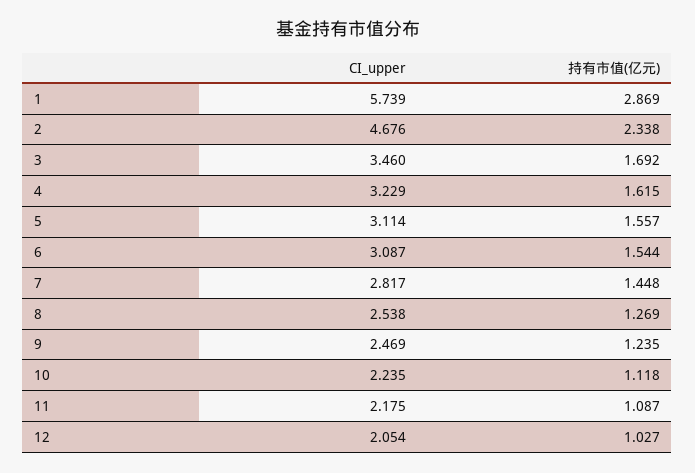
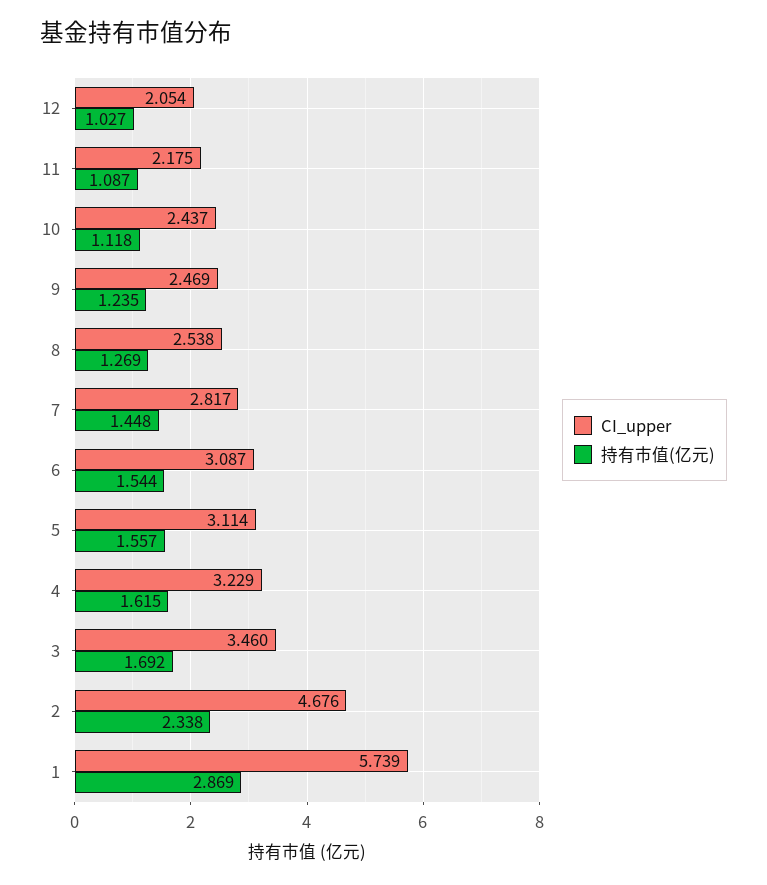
CI_upper, 10: 2.235 -> 2.437

